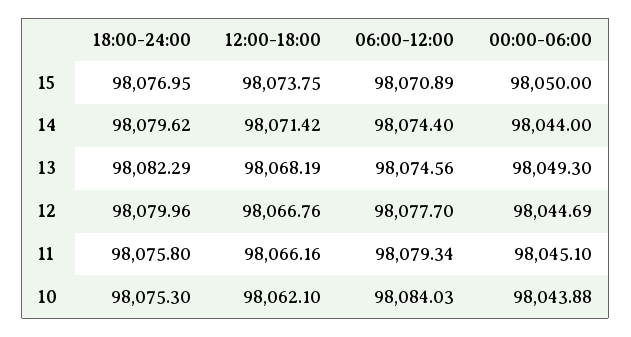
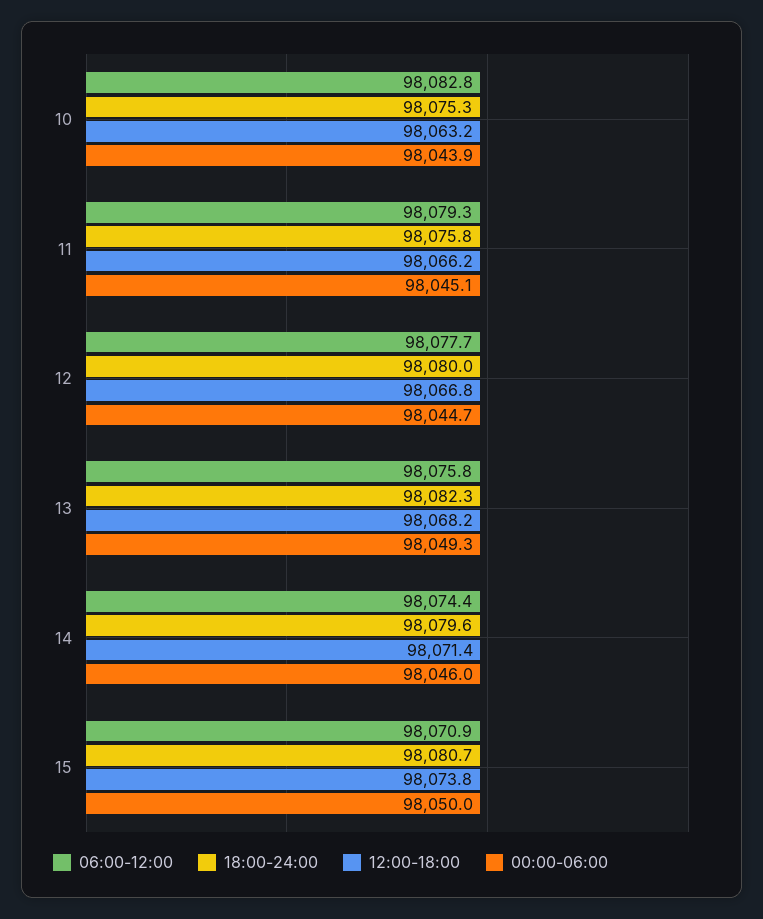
18:00-24:00, 15: 98076.95 -> 98080.7
00:00-06:00, 14: 98044 -> 98046
06:00-12:00, 13: 98074.56 -> 98075.8
12:00-18:00, 10: 98062.1 -> 98063.2
06:00-12:00, 10: 98084.03 -> 98082.8

